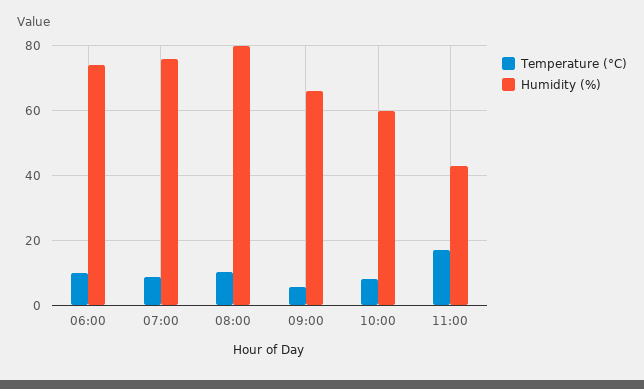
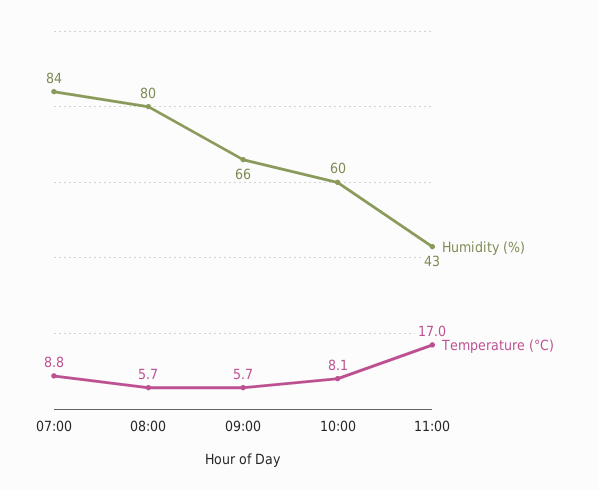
Temperature (°C), 06:00: 10 -> none
Humidity (%), 06:00: 74 -> none
Humidity (%), 07:00: 76 -> 84
Temperature (°C), 08:00: 10 -> 5.7

